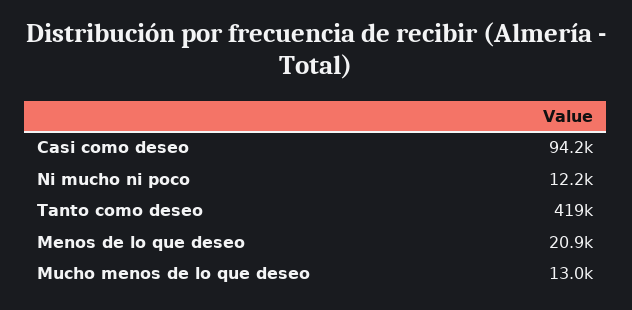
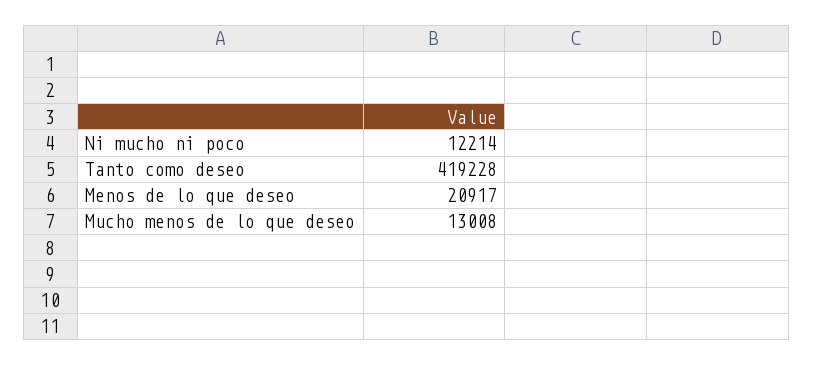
Casi como deseo: 94200 -> none

